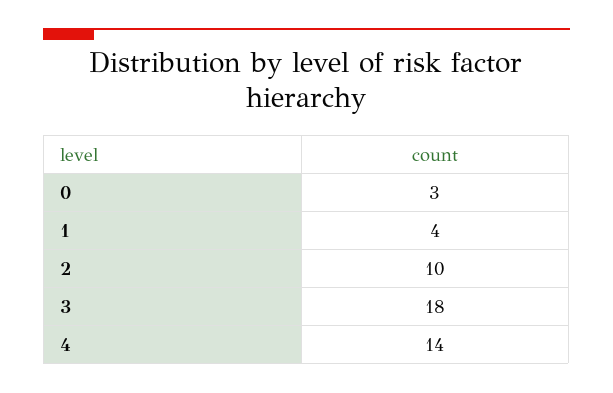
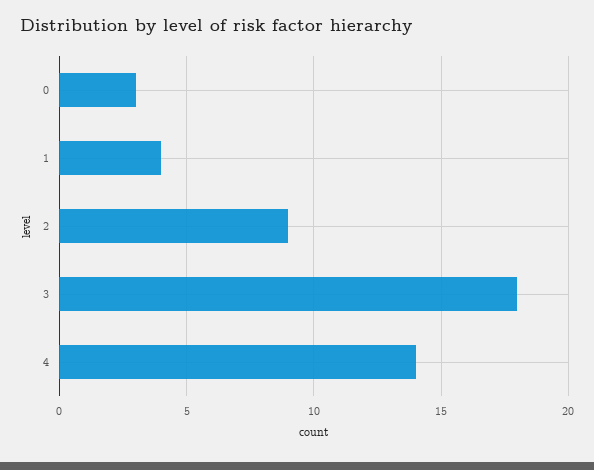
2: 10 -> 9

